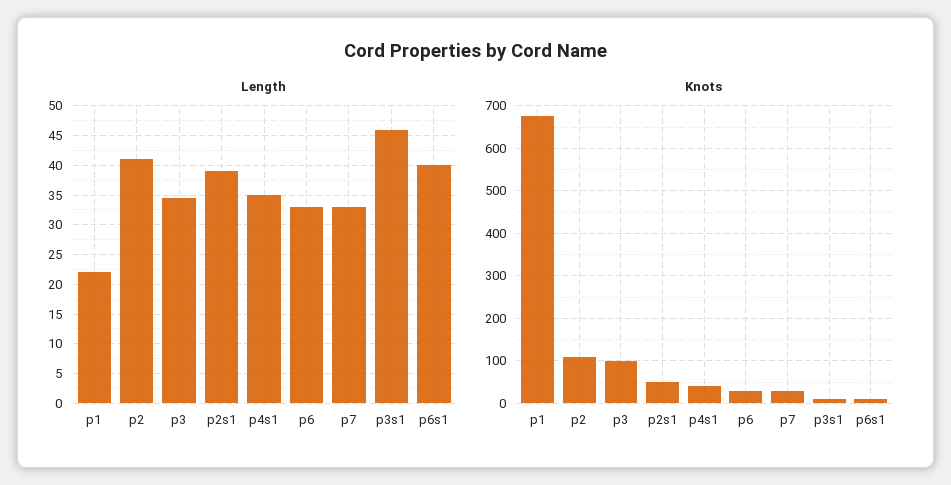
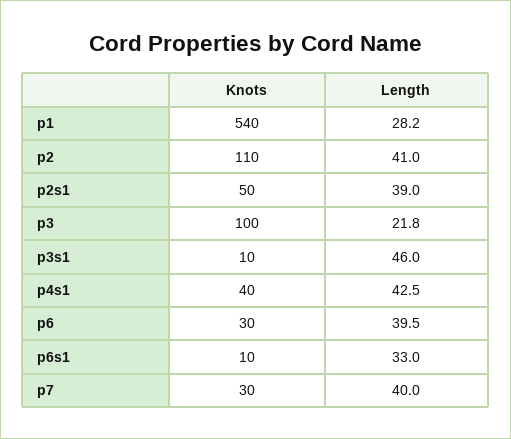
Length, p1: 22.5 -> 28.2
Length, p3: 35 -> 21.8
Length, p4s1: 35 -> 42.5
Length, p6: 32.5 -> 39.5
Length, p7: 32.5 -> 40
Length, p6s1: 40 -> 33
Knots, p1: 680 -> 540

